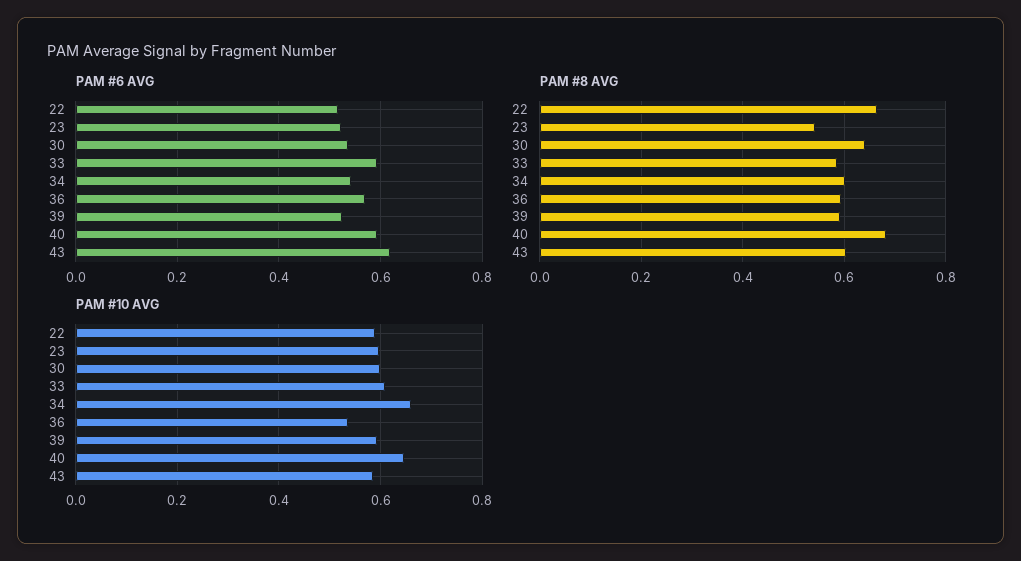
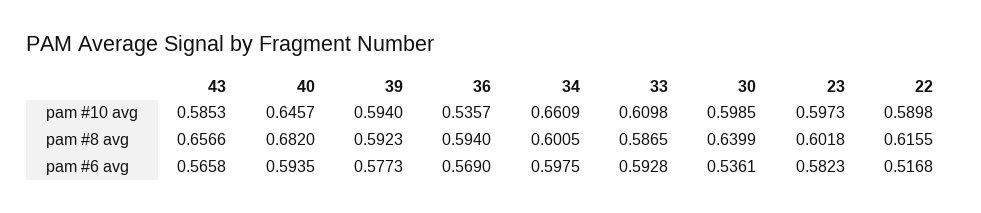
PAM #6 AVG, 23: 0.52 -> 0.5823
PAM #6 AVG, 34: 0.54 -> 0.5975
PAM #6 AVG, 39: 0.52 -> 0.5773
PAM #6 AVG, 43: 0.62 -> 0.5658
PAM #8 AVG, 22: 0.66 -> 0.6155
PAM #8 AVG, 23: 0.54 -> 0.6018
PAM #8 AVG, 43: 0.6 -> 0.6566

